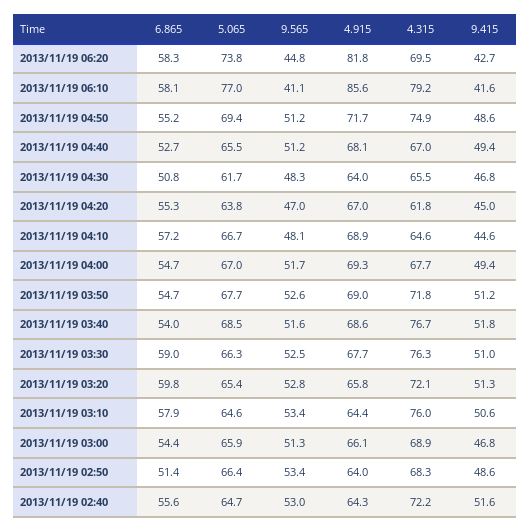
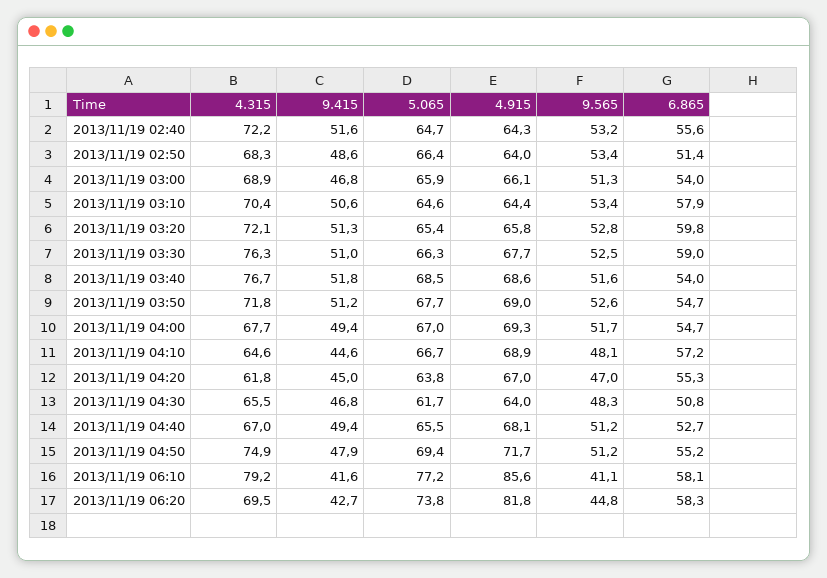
5.065, 2013/11/19 06:10: 77 -> 77.2
9.415, 2013/11/19 04:50: 48.6 -> 47.9
4.315, 2013/11/19 03:10: 76 -> 70.4
6.865, 2013/11/19 03:00: 54.4 -> 54
9.565, 2013/11/19 02:40: 53 -> 53.2

